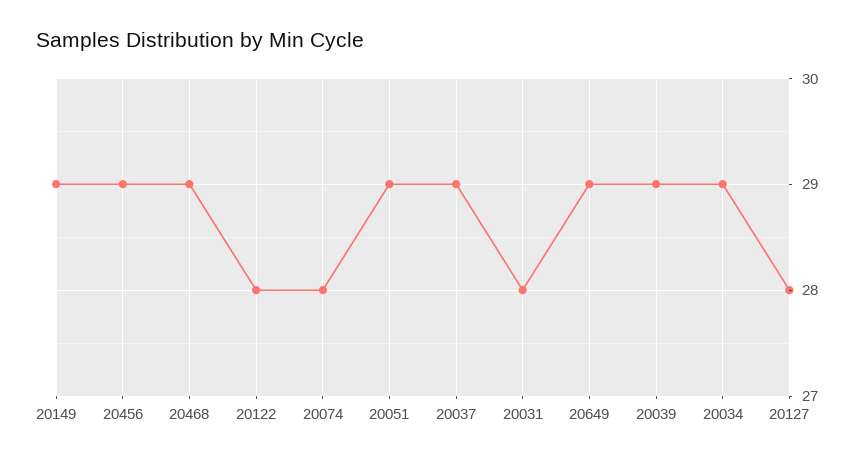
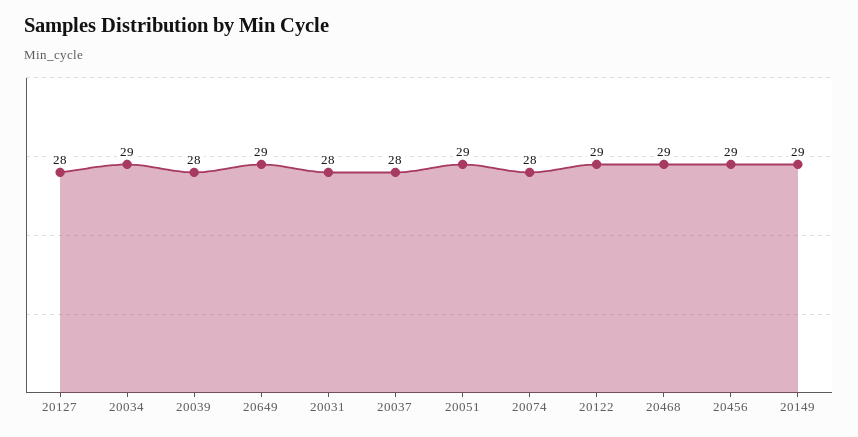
20122: 28 -> 29
20037: 29 -> 28
20039: 29 -> 28

